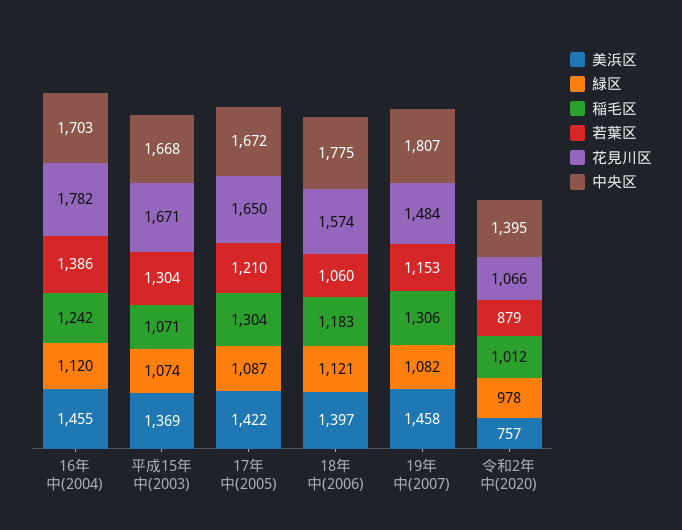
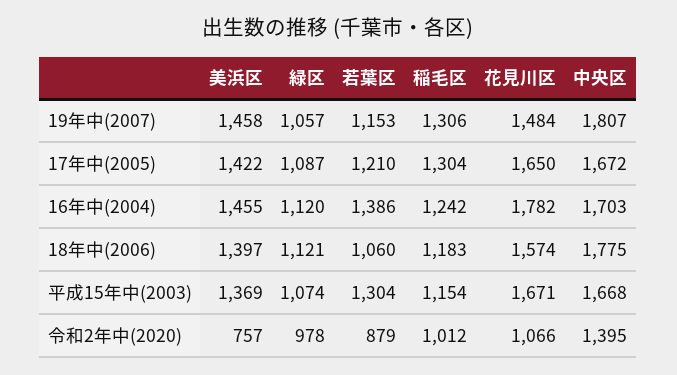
稲毛区, 平成15年中(2003): 1071 -> 1154
緑区, 19年中(2007): 1082 -> 1057

